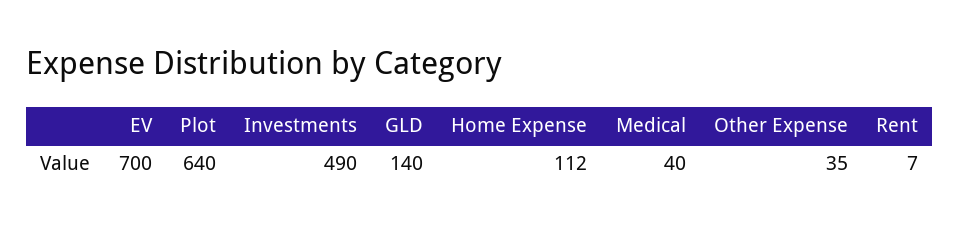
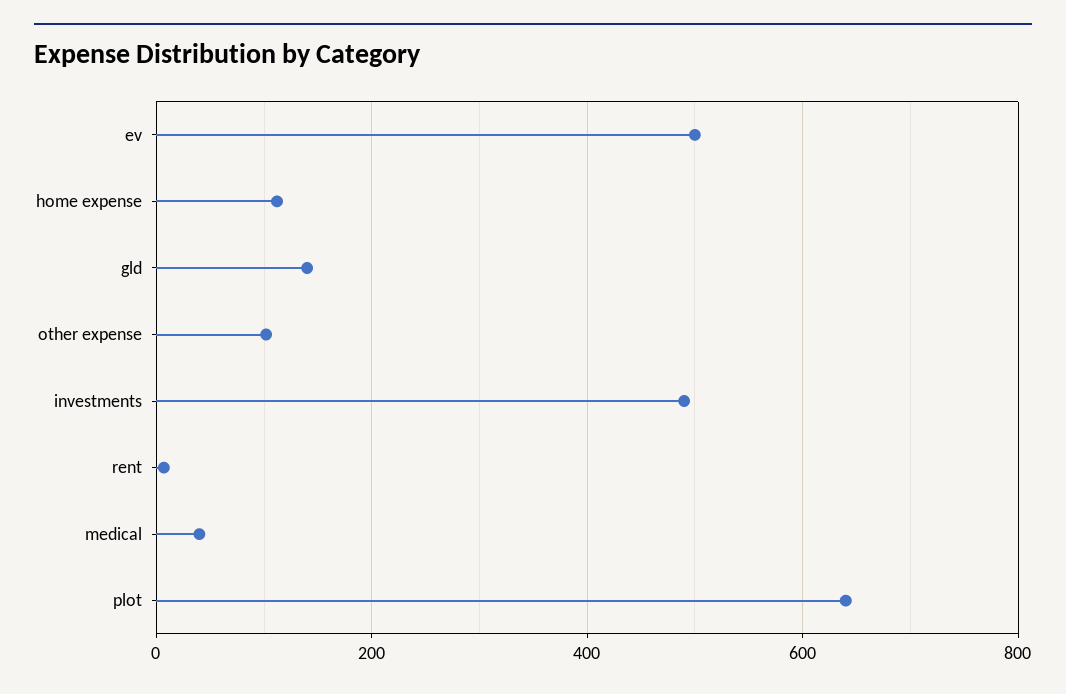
EV: 700 -> 500
Other Expense: 35 -> 100

